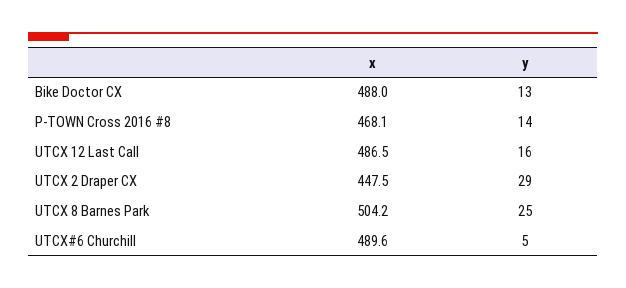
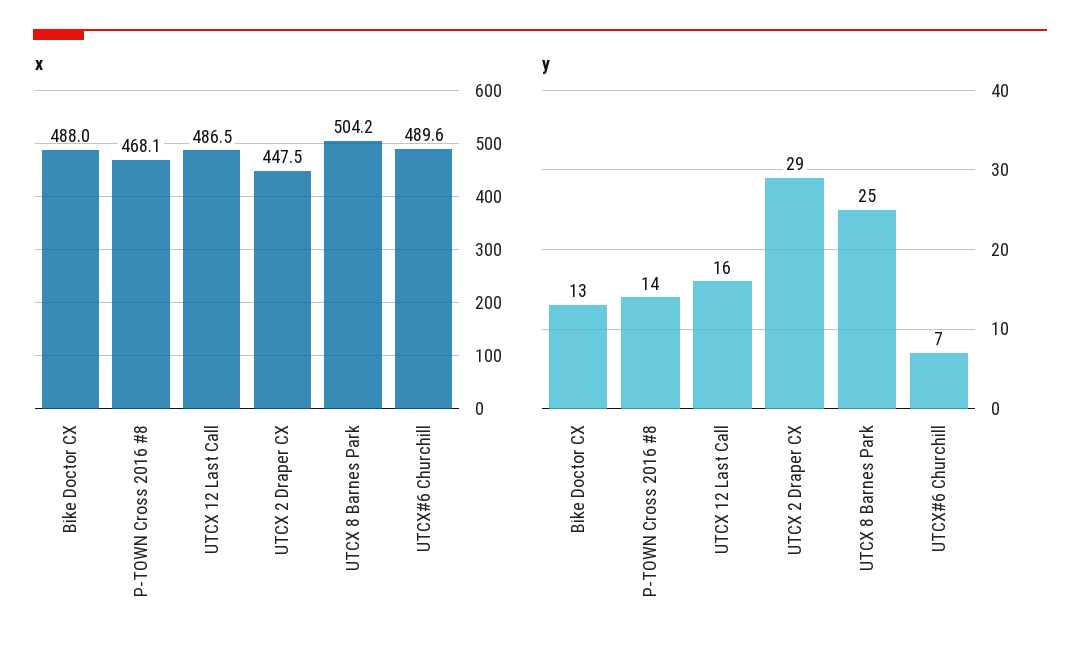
y, UTCX#6 Churchill: 5 -> 7

